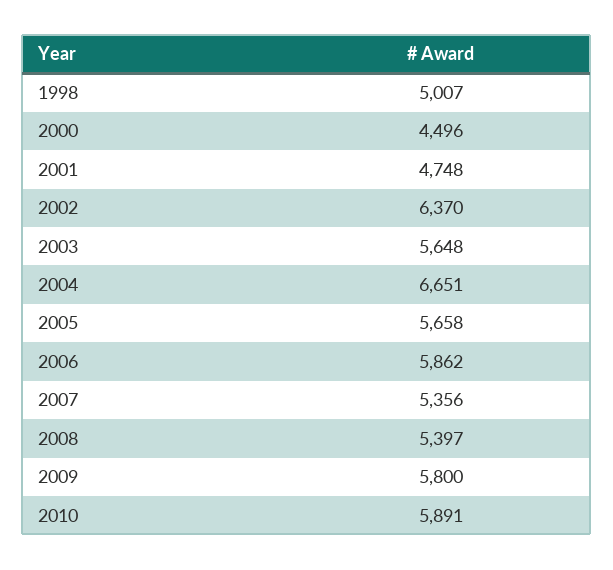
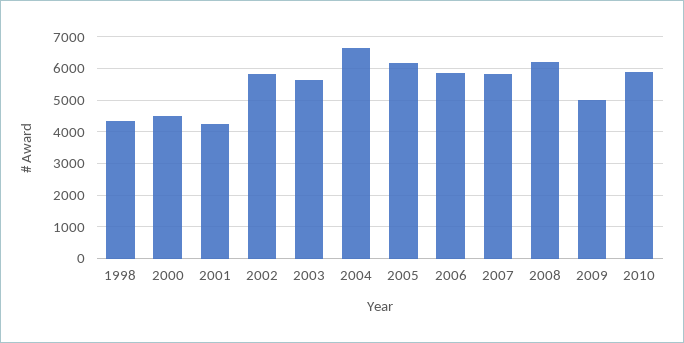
1998: 5007 -> 4400
2001: 4748 -> 4200
2002: 6370 -> 5800
2005: 5658 -> 6200
2007: 5356 -> 5800
2008: 5397 -> 6200
2009: 5800 -> 5000

